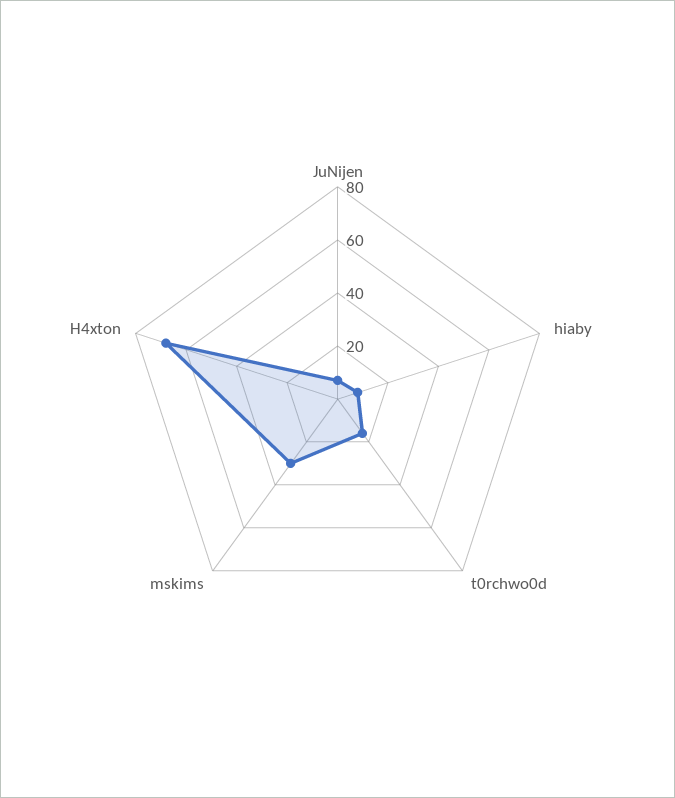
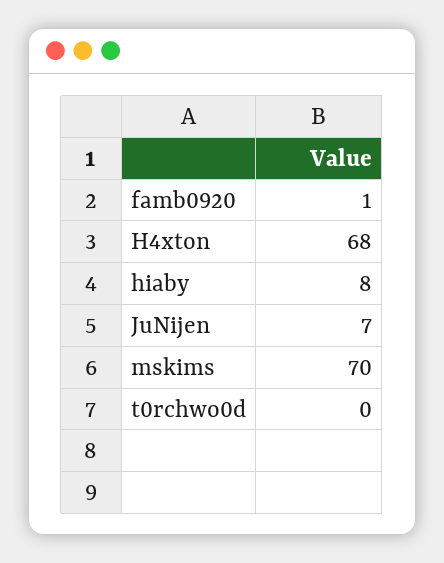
t0rchwo0d: 15 -> 0
mskims: 30 -> 70
famb0920: none -> 1

